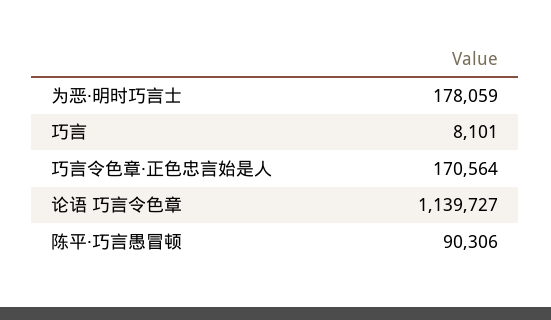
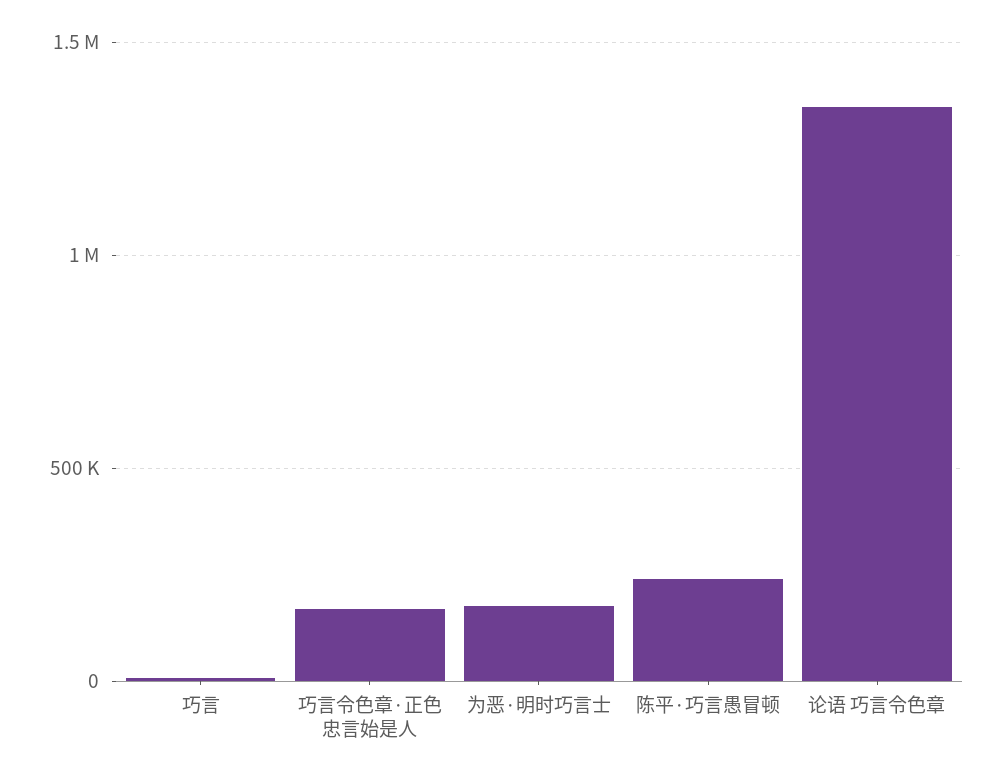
论语 巧言令色章: 1139727 -> 1350000
陈平·巧言愚冒顿: 90306 -> 250000

